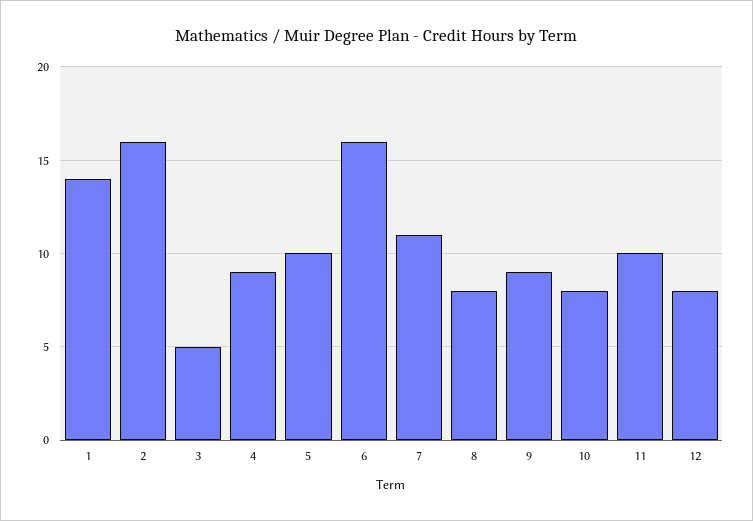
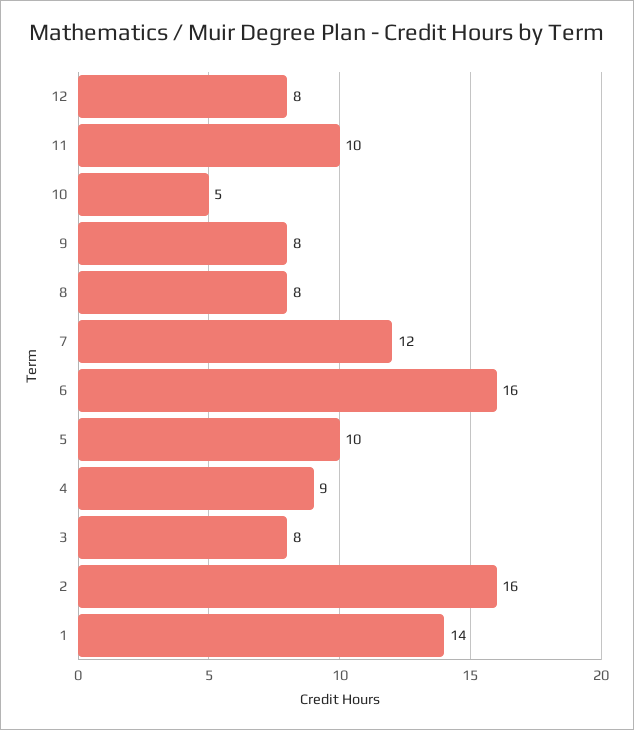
3: 5 -> 8
7: 11 -> 12
9: 9 -> 8
10: 8 -> 5

